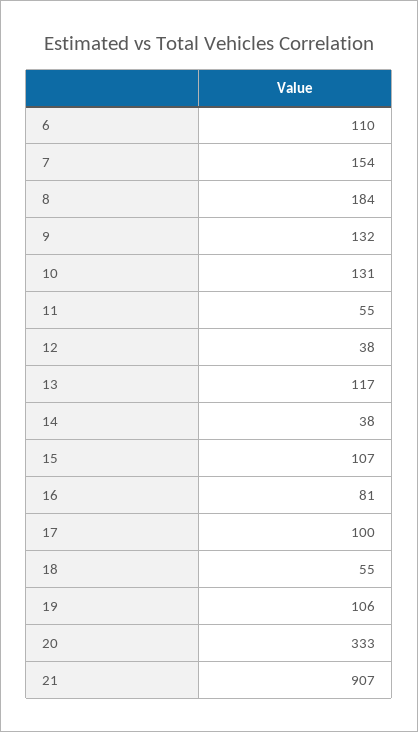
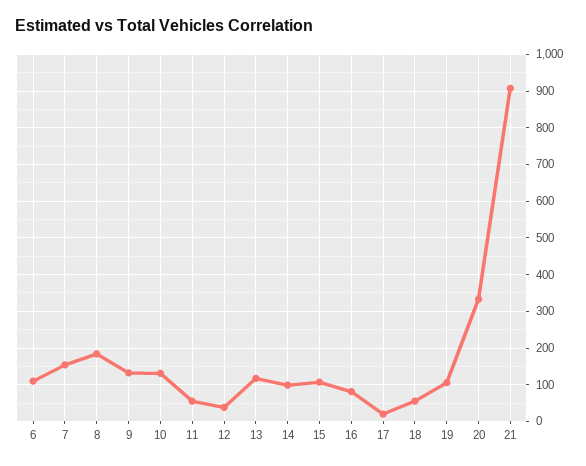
14: 38 -> 100
17: 100 -> 20

